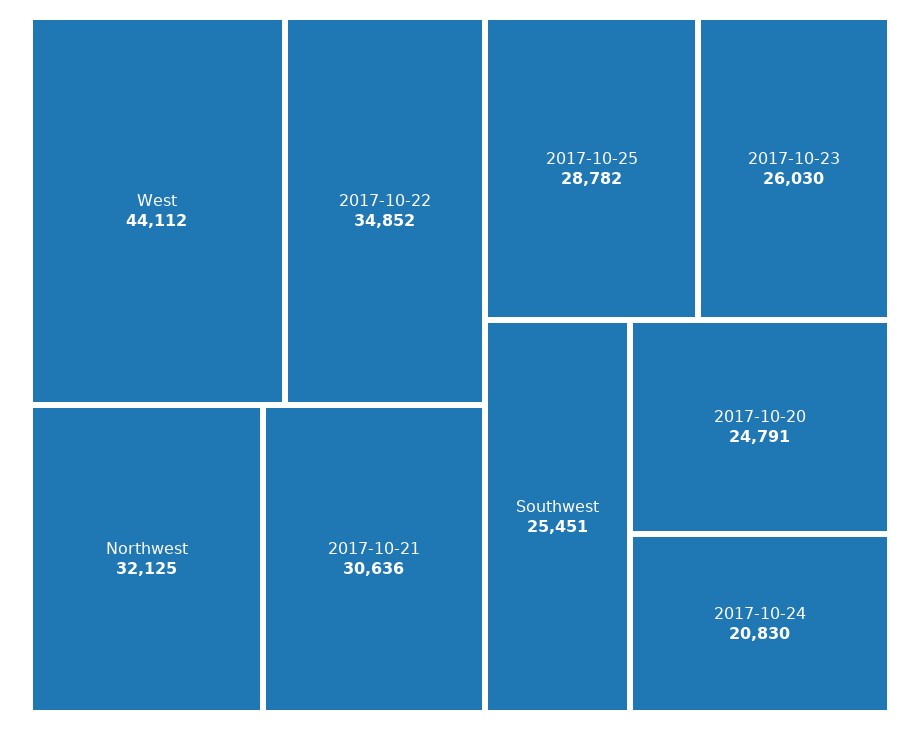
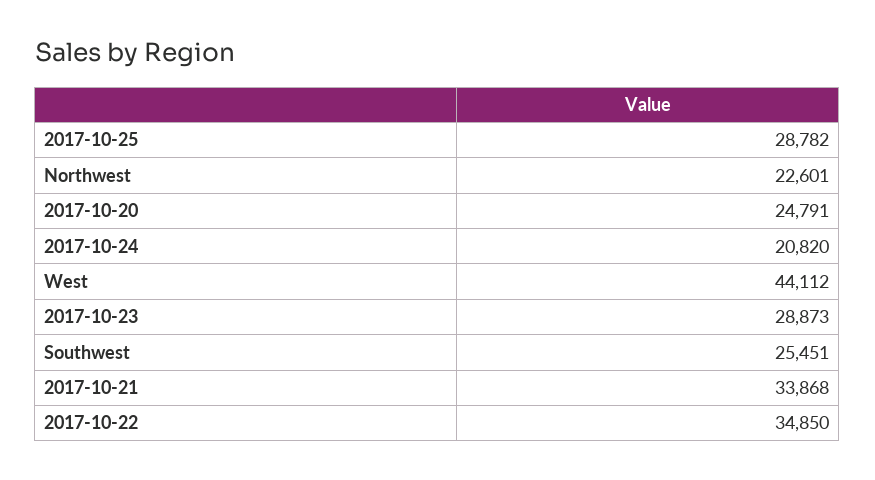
2017-10-22: 34852 -> 34850
Northwest: 32125 -> 22601
2017-10-21: 30636 -> 33868
2017-10-23: 26030 -> 28873
2017-10-24: 20830 -> 20820

